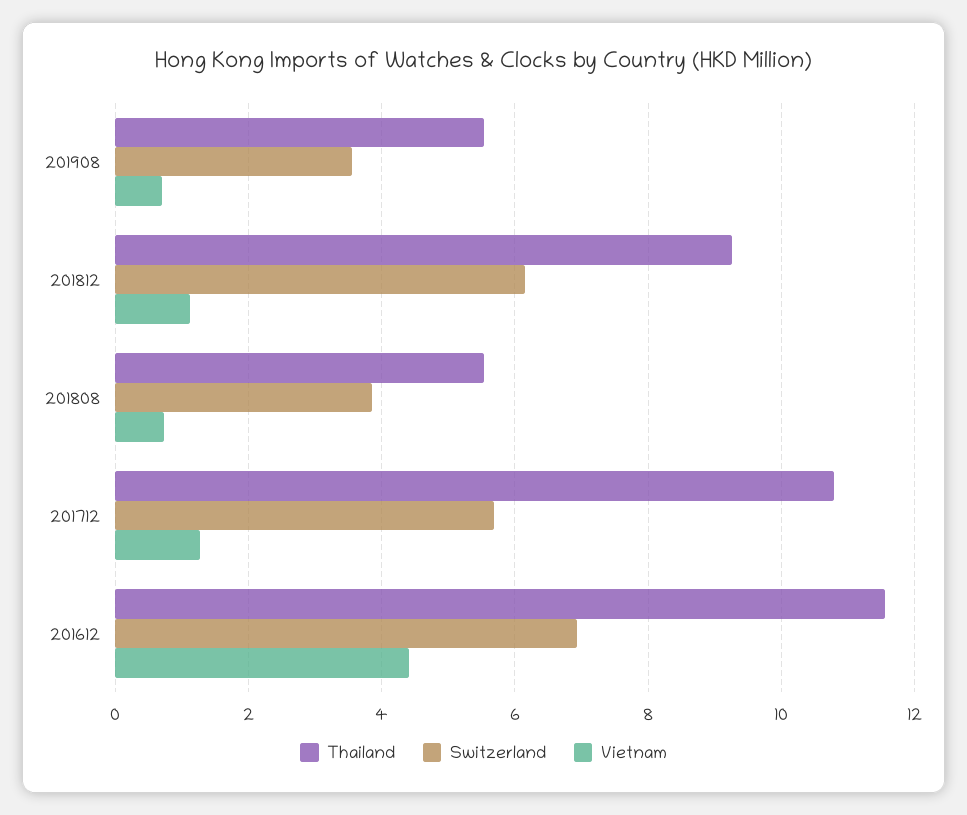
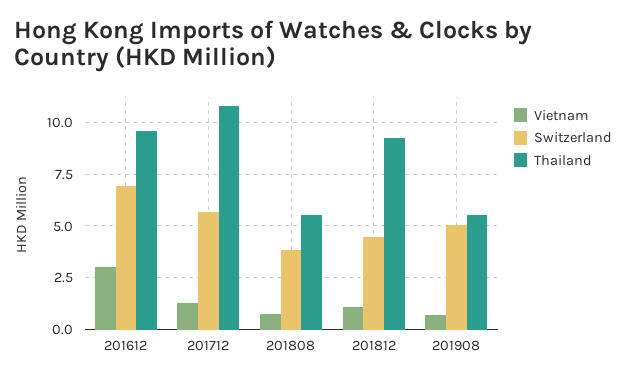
Switzerland, 201908: 3.6 -> 5
Switzerland, 201812: 6.2 -> 4.5
Thailand, 201612: 11.6 -> 9.5
Vietnam, 201612: 4.4 -> 3

